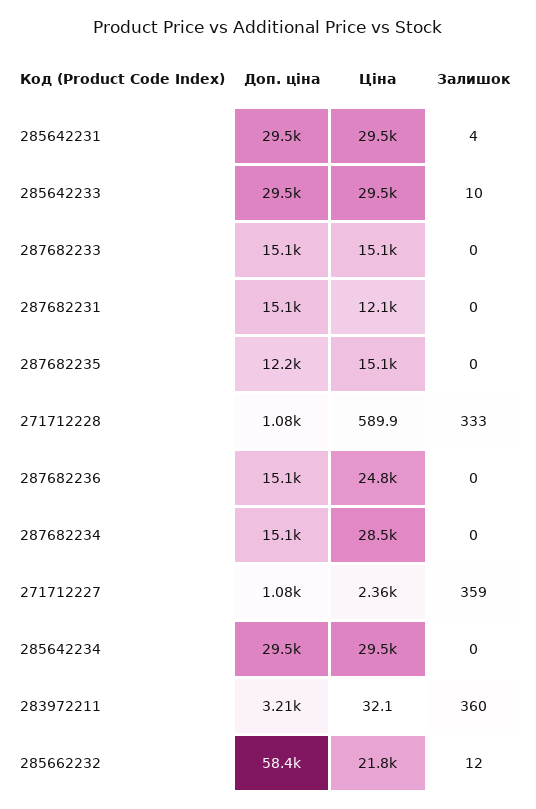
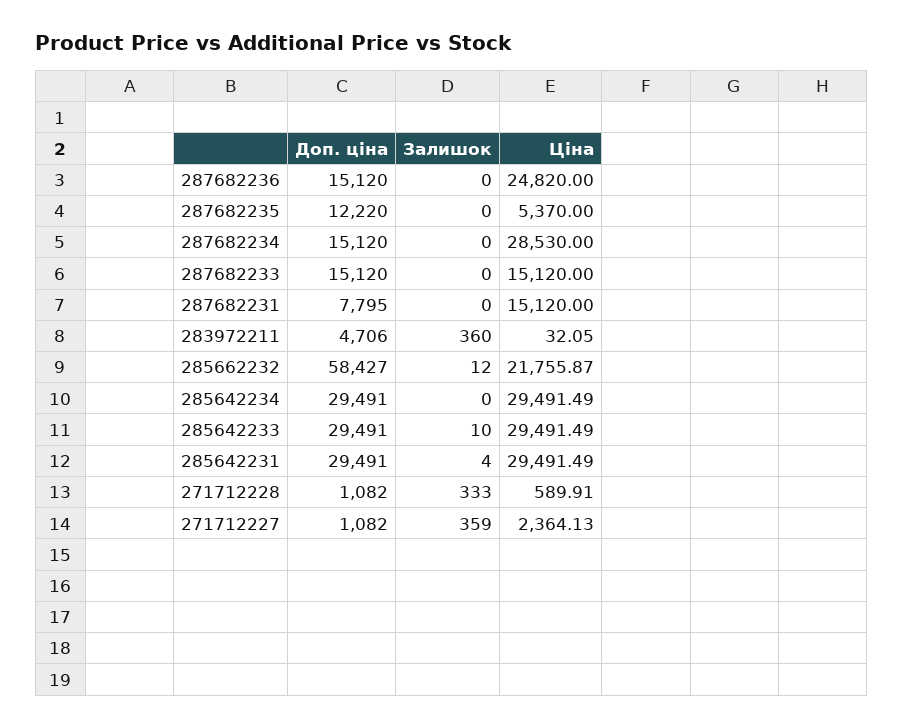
Доп. ціна, 287682231: 15100 -> 7795
Ціна, 287682231: 12100 -> 15120
Ціна, 287682235: 15100 -> 5370
Доп. ціна, 283972211: 3210 -> 4706

